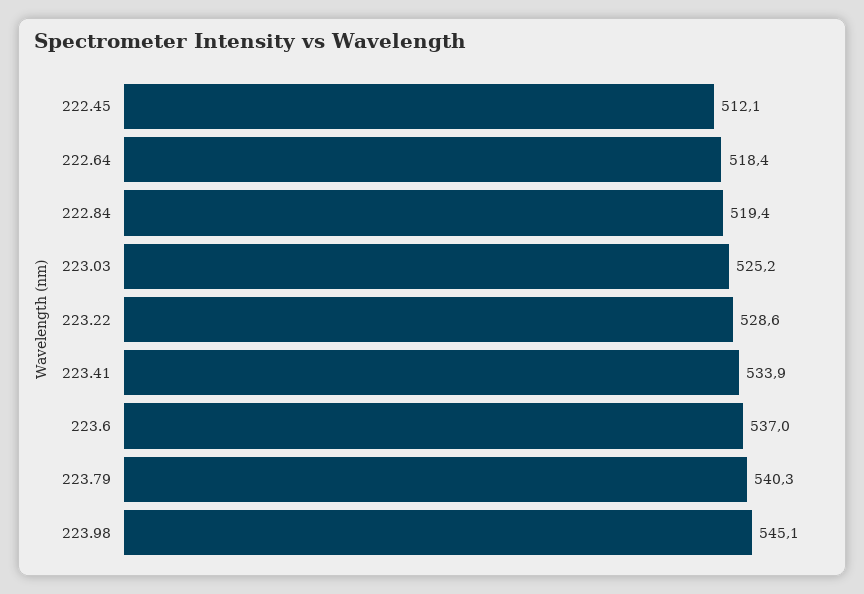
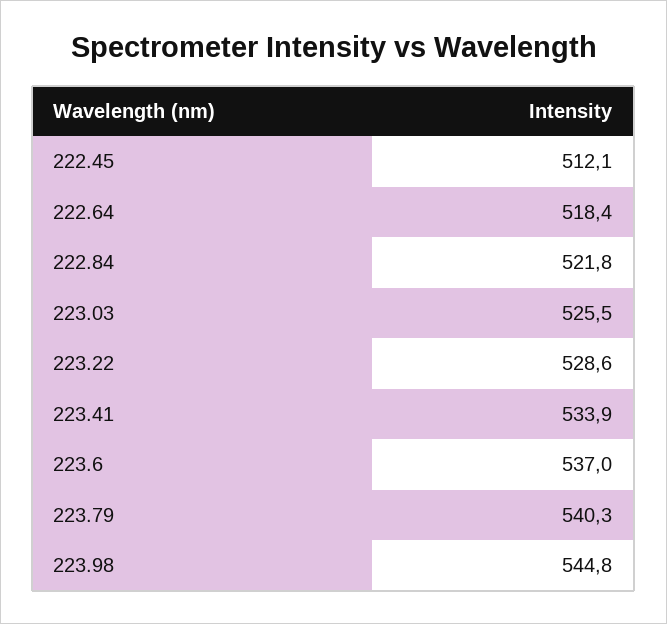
222.84: 519.4 -> 521.8
223.03: 525.2 -> 525.5
223.98: 545.1 -> 544.8

